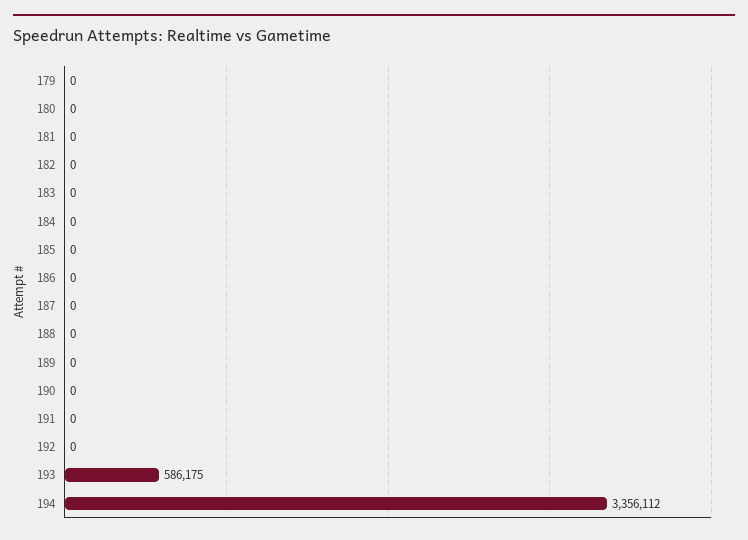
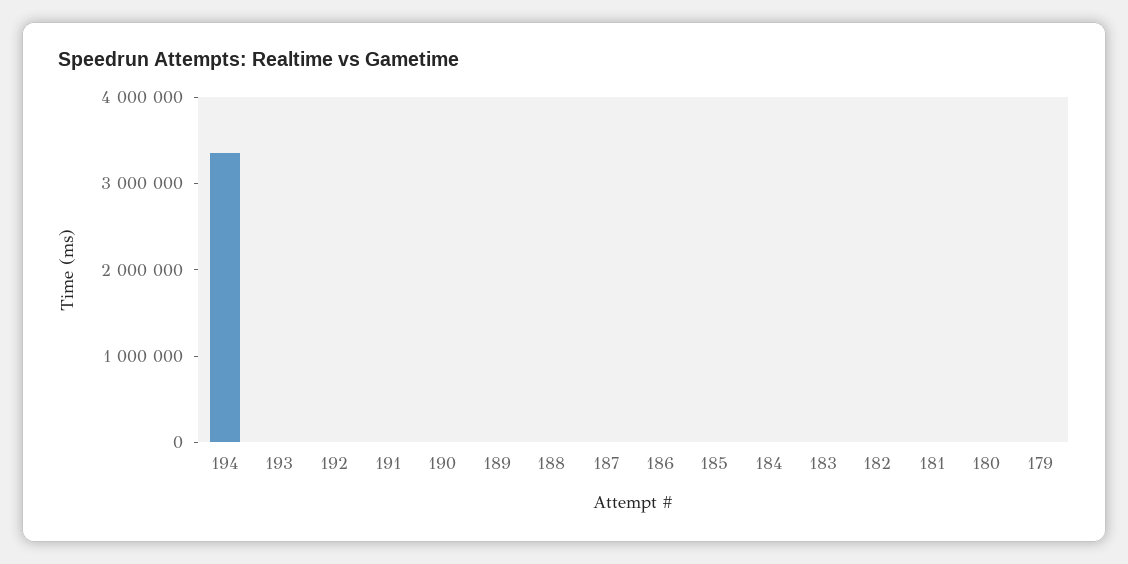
193: 586175 -> 0

